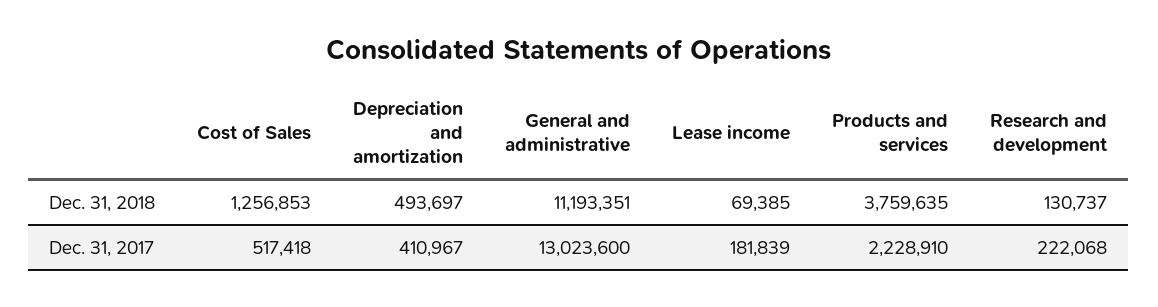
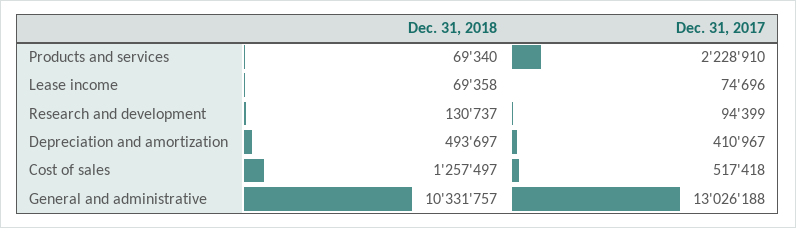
Cost of Sales, Dec. 31, 2018: 1256853 -> 1257497
General and administrative, Dec. 31, 2018: 11193351 -> 10331757
Lease income, Dec. 31, 2018: 69385 -> 69358
Products and services, Dec. 31, 2018: 3759635 -> 69340
General and administrative, Dec. 31, 2017: 13023600 -> 13026188
Lease income, Dec. 31, 2017: 181839 -> 74696
Research and development, Dec. 31, 2017: 222068 -> 94399

